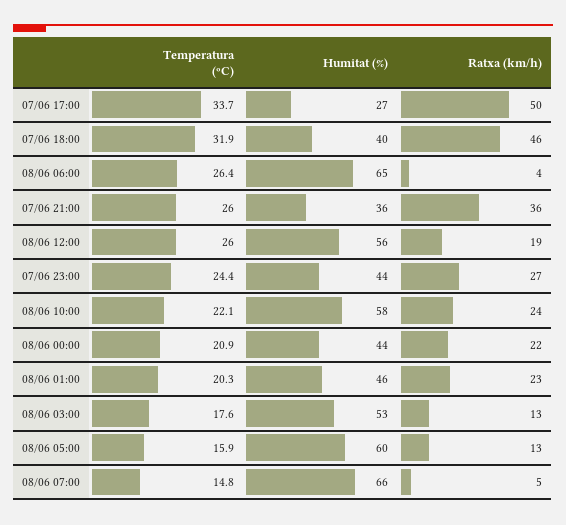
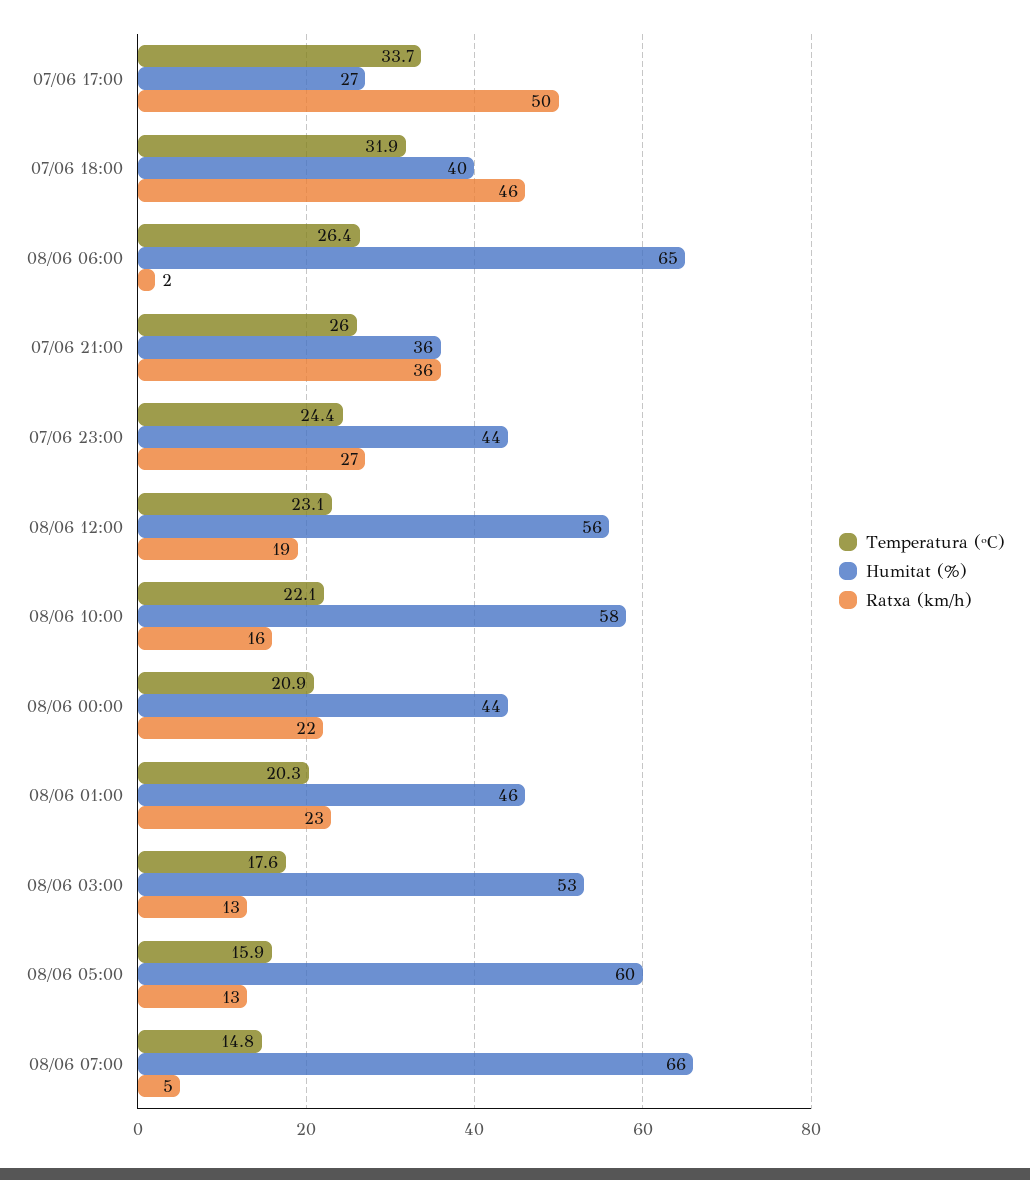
Ratxa (km/h), 08/06 06:00: 4 -> 2
Temperatura (ºC), 08/06 12:00: 26 -> 23.1
Ratxa (km/h), 08/06 10:00: 24 -> 16

